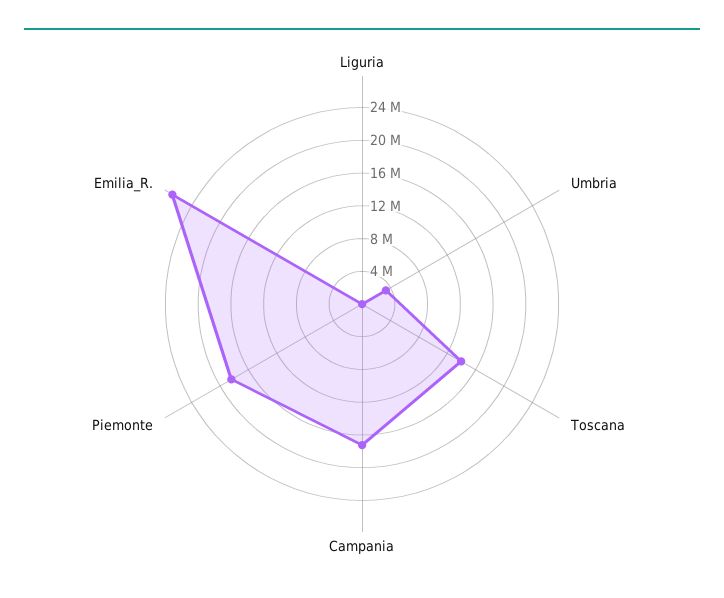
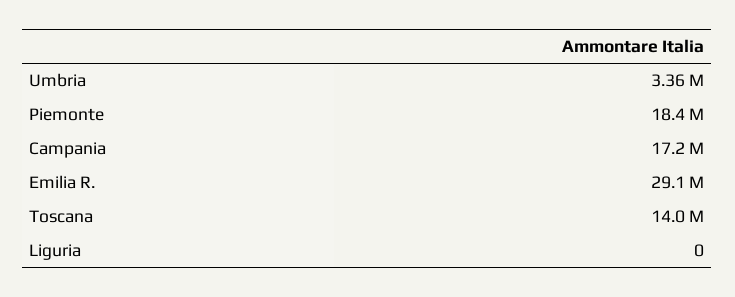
Emilia_R.: 27000000 -> 29100000

